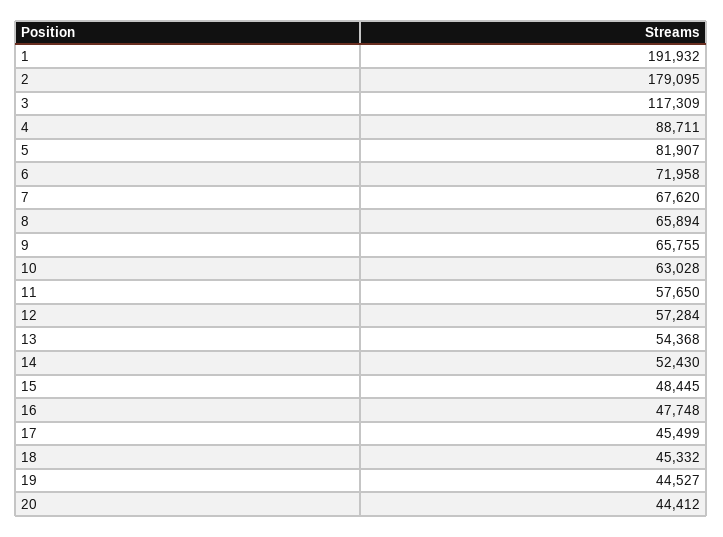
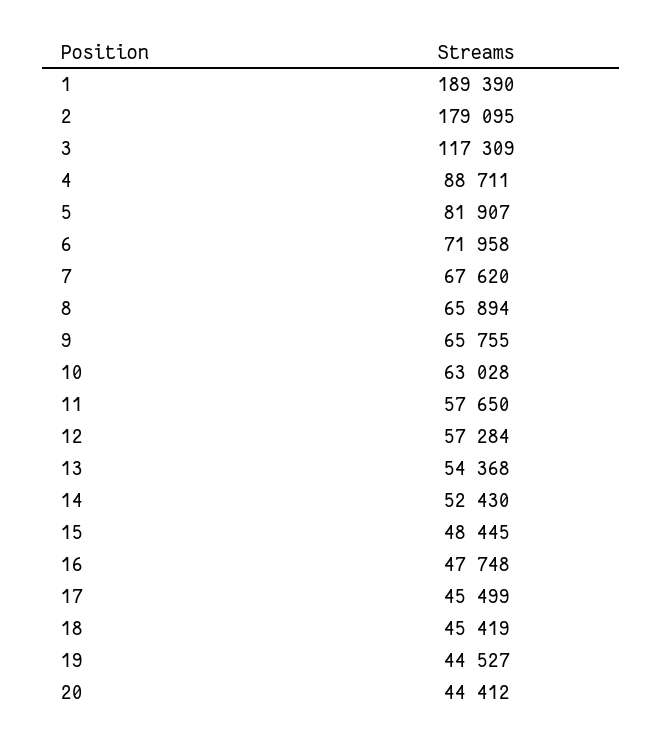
1: 191932 -> 189390
18: 45332 -> 45419

